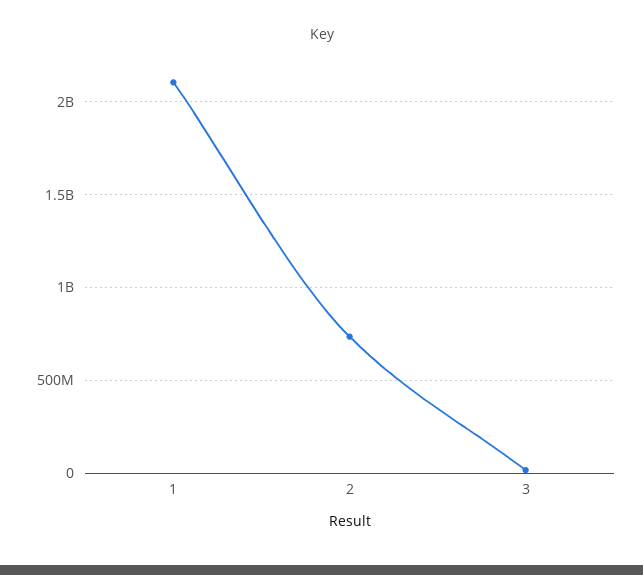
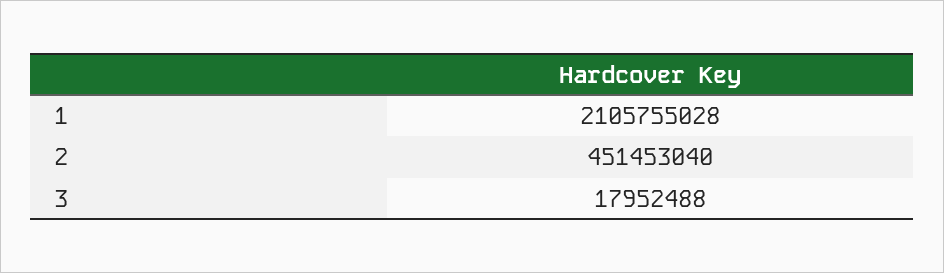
2: 750000000 -> 451453040

